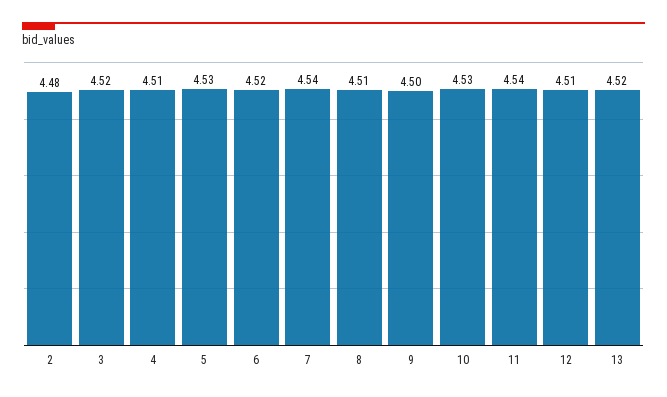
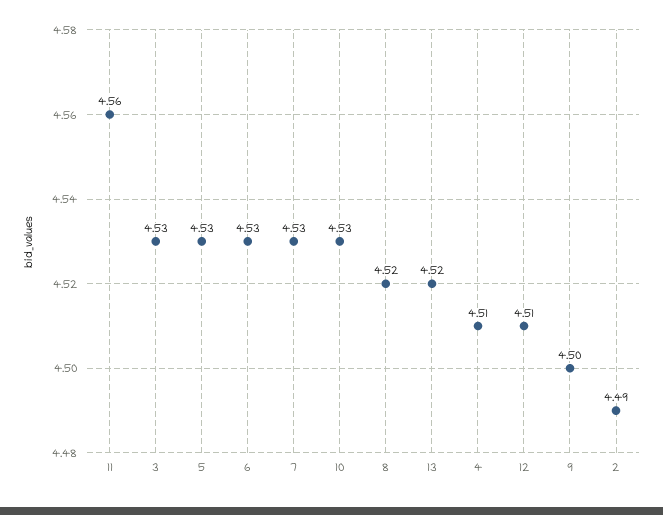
2: 4.48 -> 4.49
3: 4.52 -> 4.53
6: 4.52 -> 4.53
7: 4.54 -> 4.53
8: 4.51 -> 4.52
11: 4.54 -> 4.56

